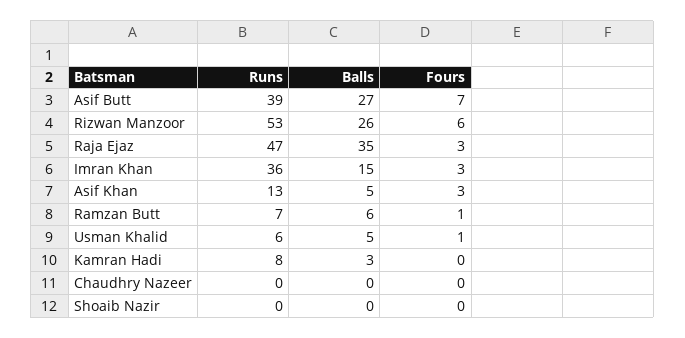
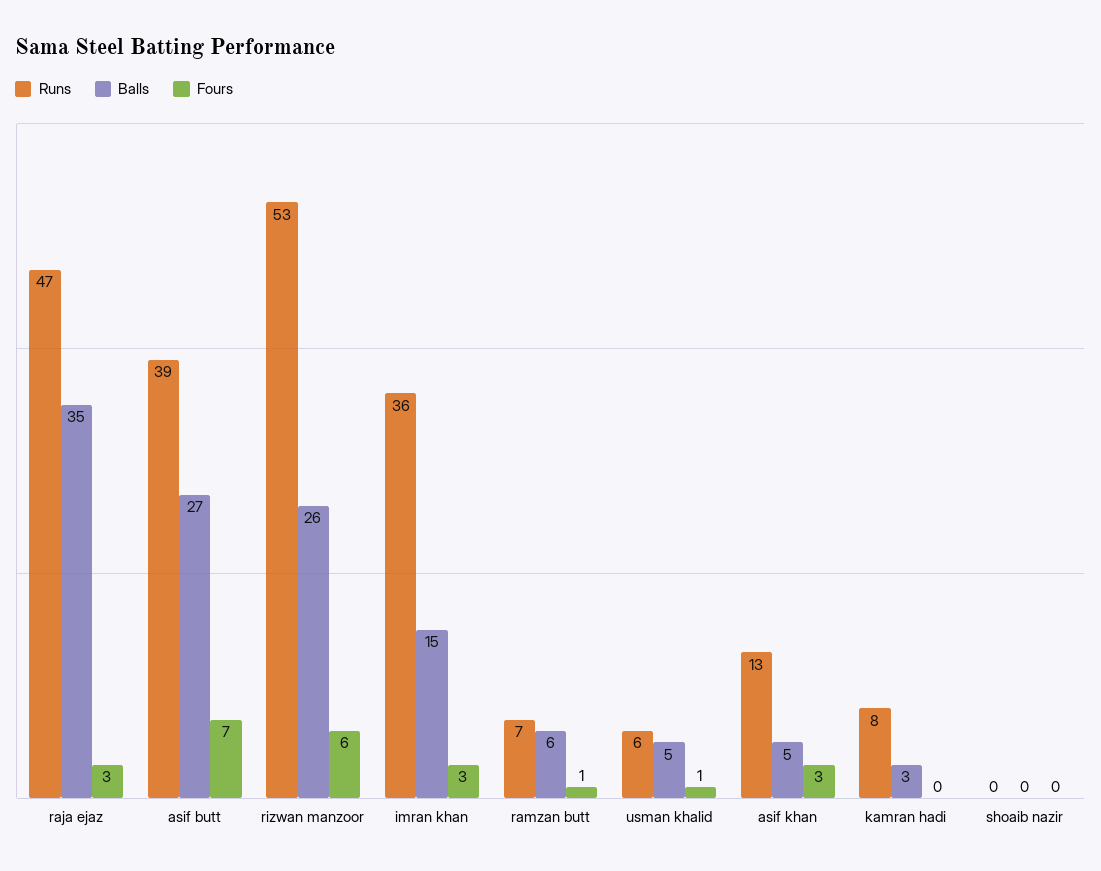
Runs, Chaudhry Nazeer: 0 -> none
Balls, Chaudhry Nazeer: 0 -> none
Fours, Chaudhry Nazeer: 0 -> none

